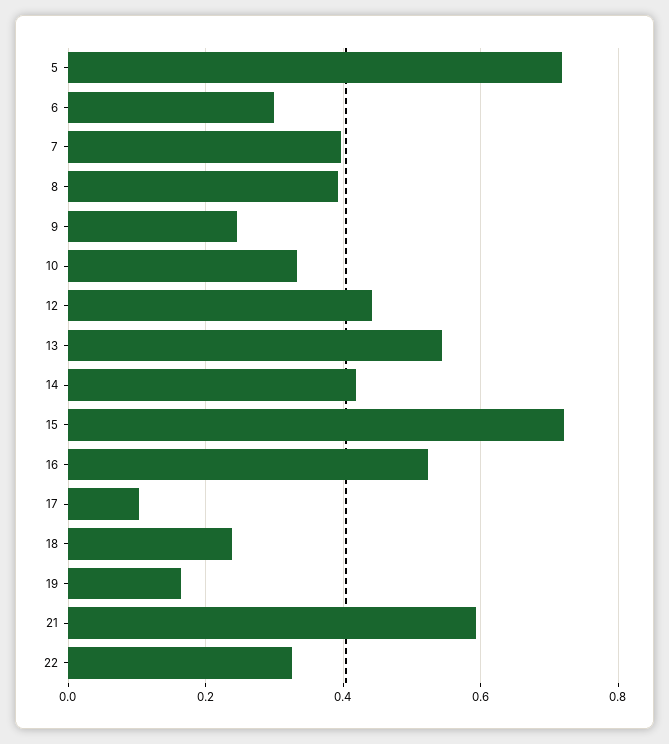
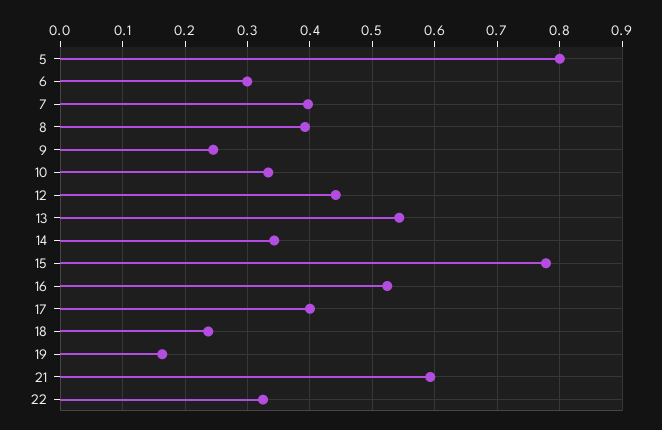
5: 0.72 -> 0.8
14: 0.42 -> 0.34
15: 0.72 -> 0.78
17: 0.1 -> 0.4

